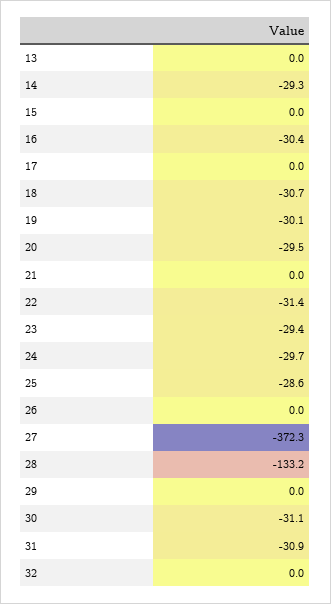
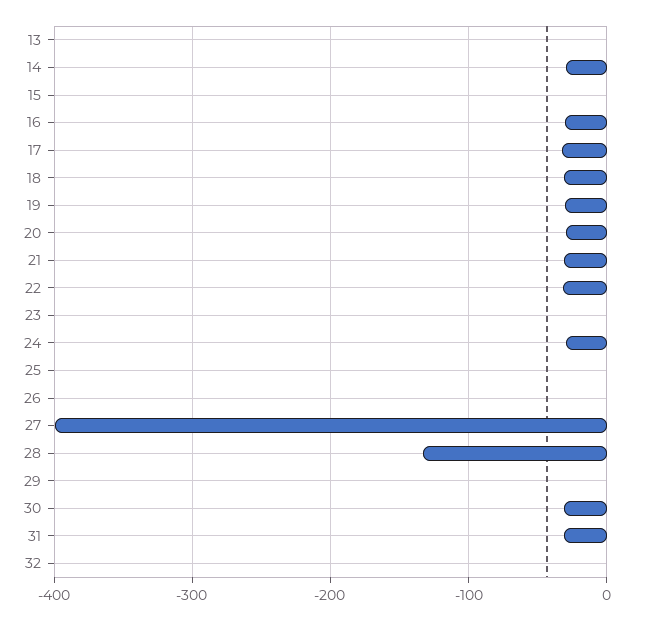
17: 0 -> -30
21: 0 -> -30
23: -29.4 -> 0
25: -28.6 -> 0
27: -372.3 -> -400

